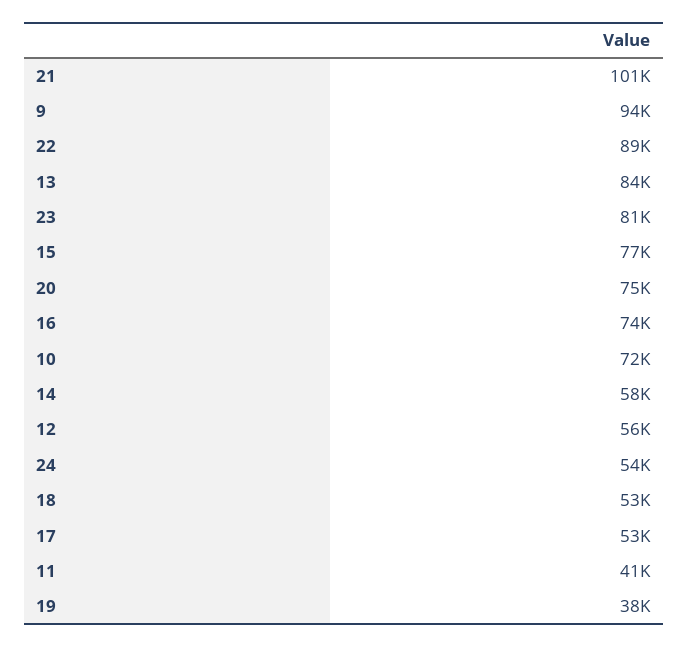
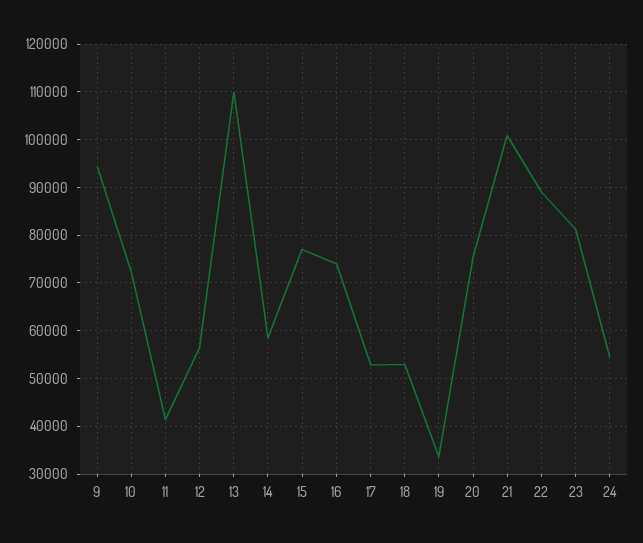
13: 84000 -> 110000
19: 38000 -> 34000

